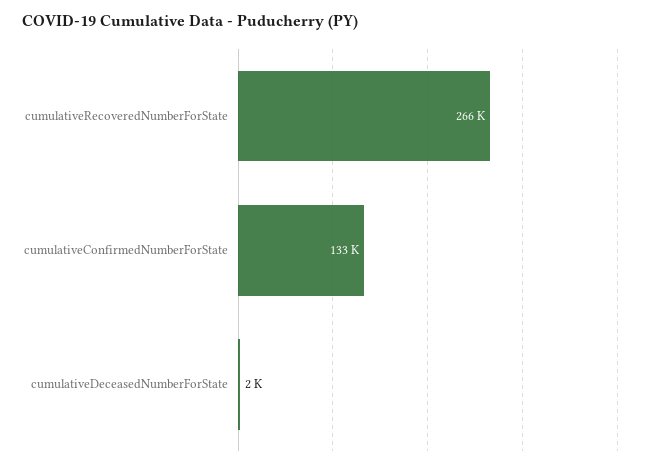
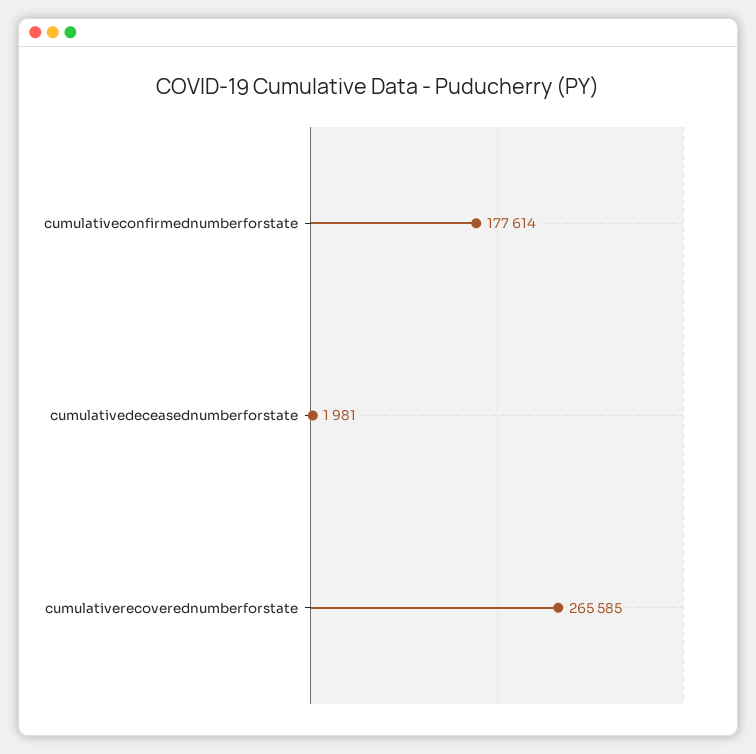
cumulativeConfirmedNumberForState: 133000 -> 177614

